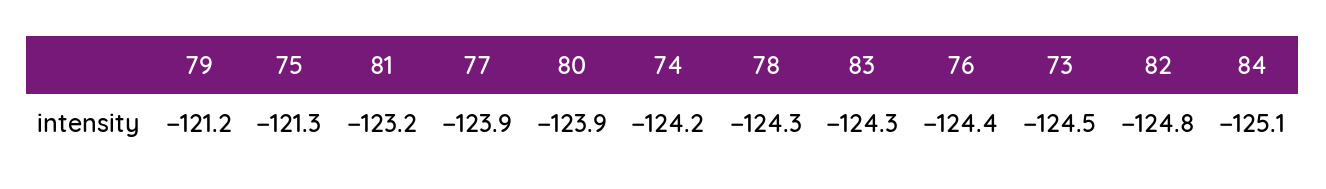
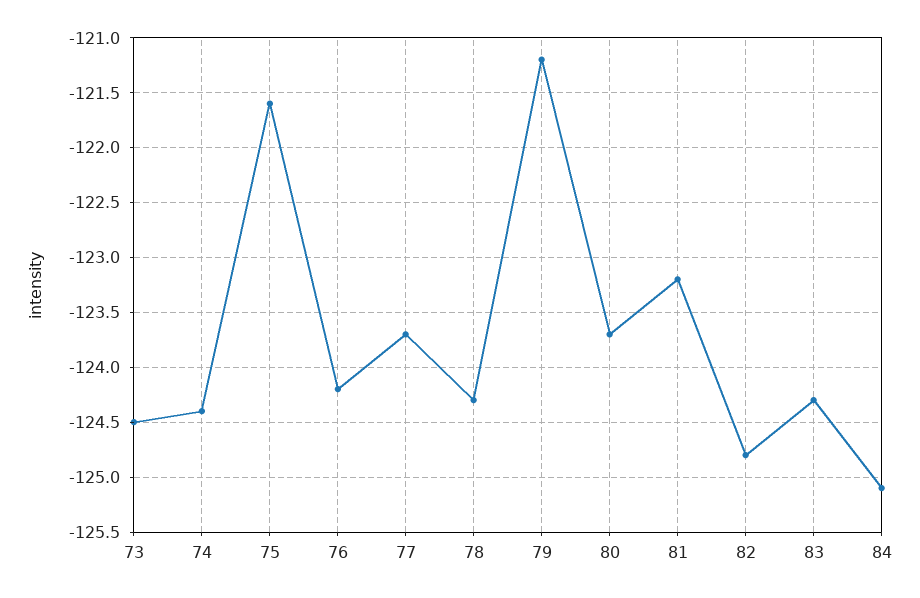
75: -121.3 -> -121.6
77: -123.9 -> -123.7
80: -123.9 -> -123.7
74: -124.2 -> -124.4
76: -124.4 -> -124.2

